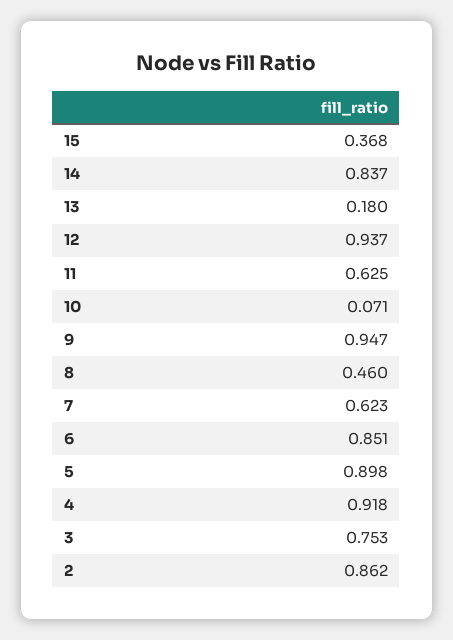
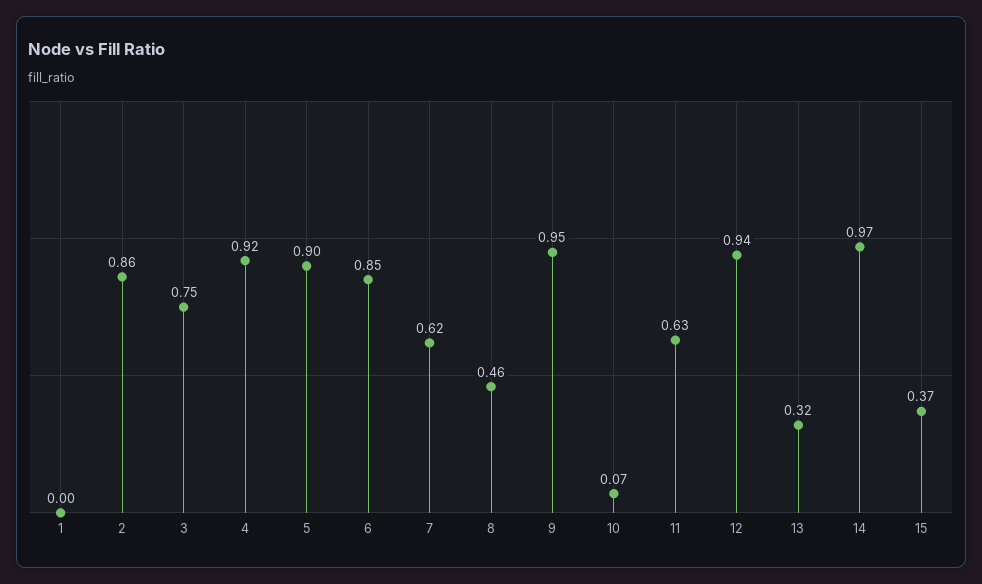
14: 0.837 -> 0.97
13: 0.18 -> 0.32
1: none -> 0

